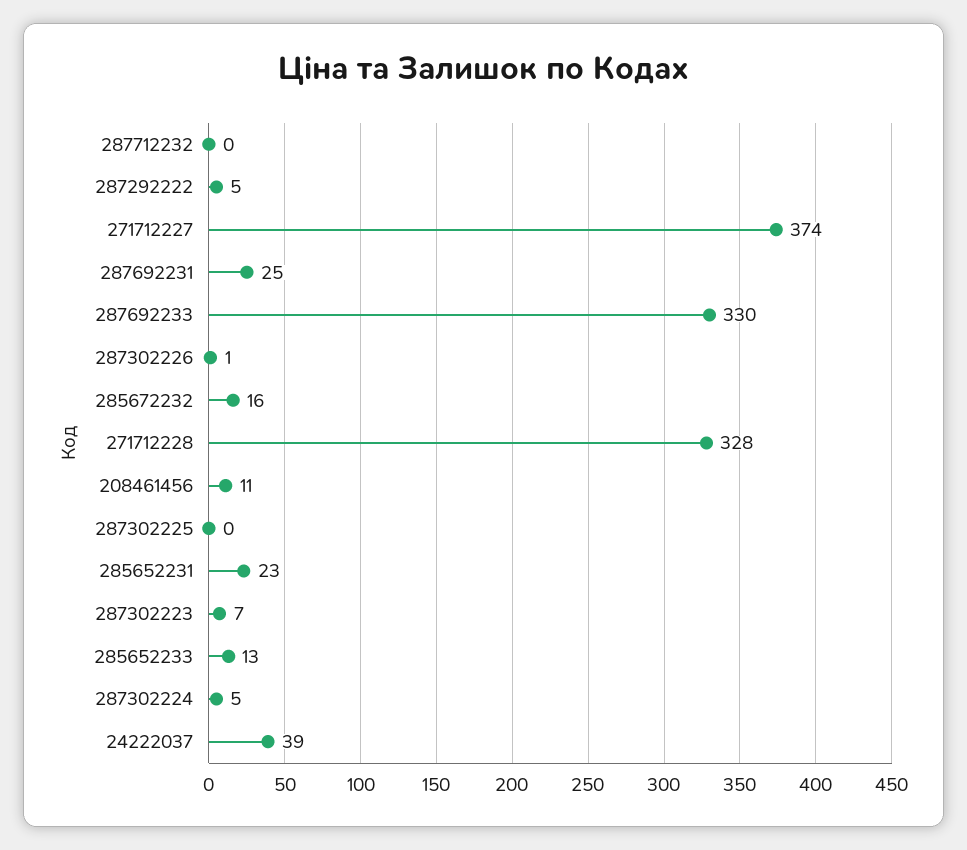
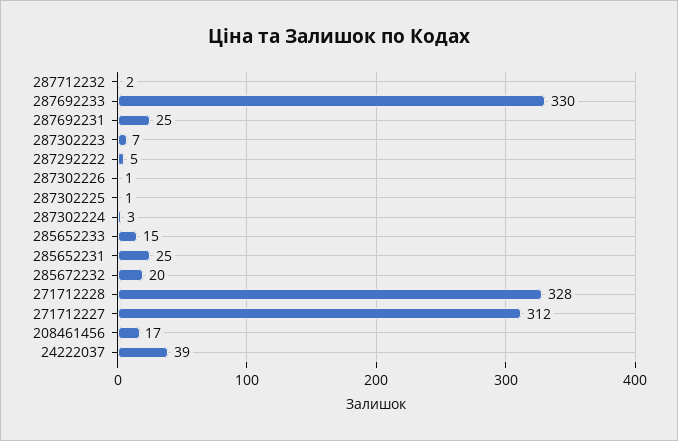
287712232: 0 -> 2
271712227: 374 -> 312
285672232: 16 -> 20
208461456: 11 -> 17
287302225: 0 -> 1
285652231: 23 -> 25
285652233: 13 -> 15
287302224: 5 -> 3

